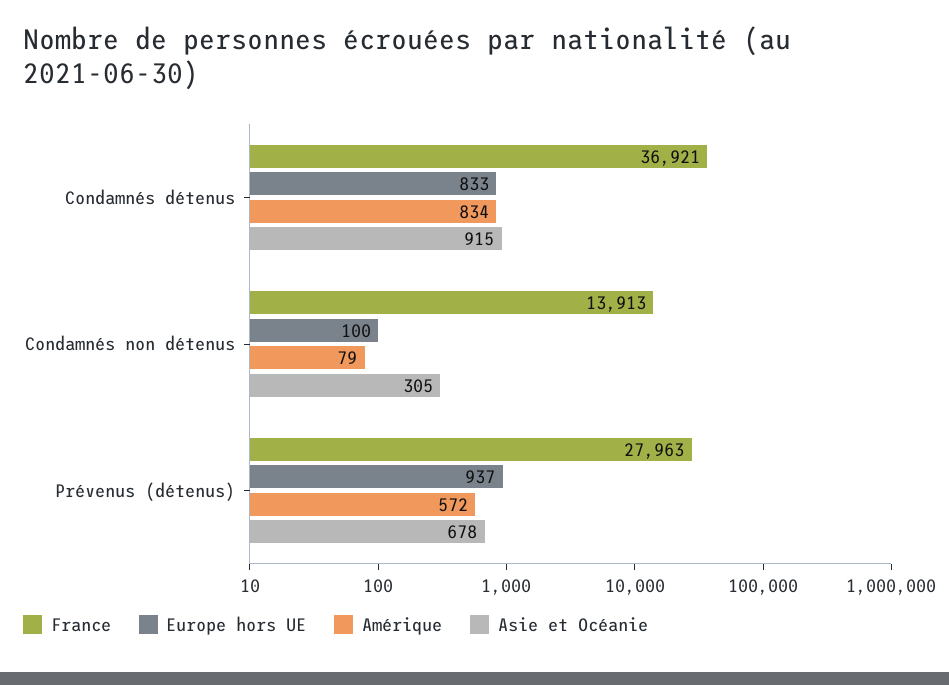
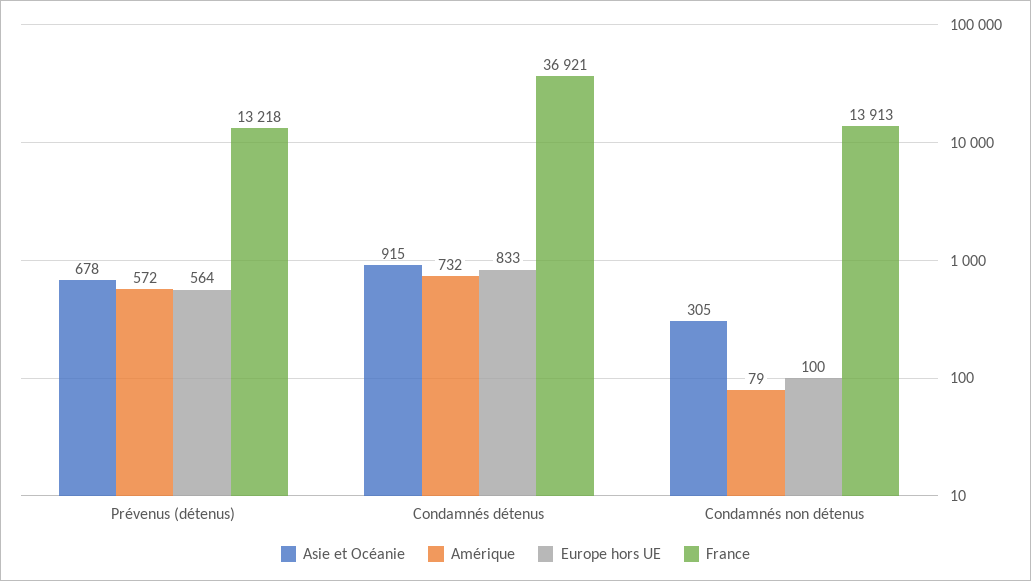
Amérique, Condamnés détenus: 834 -> 732
France, Prévenus (détenus): 27963 -> 13218
Europe hors UE, Prévenus (détenus): 937 -> 564

